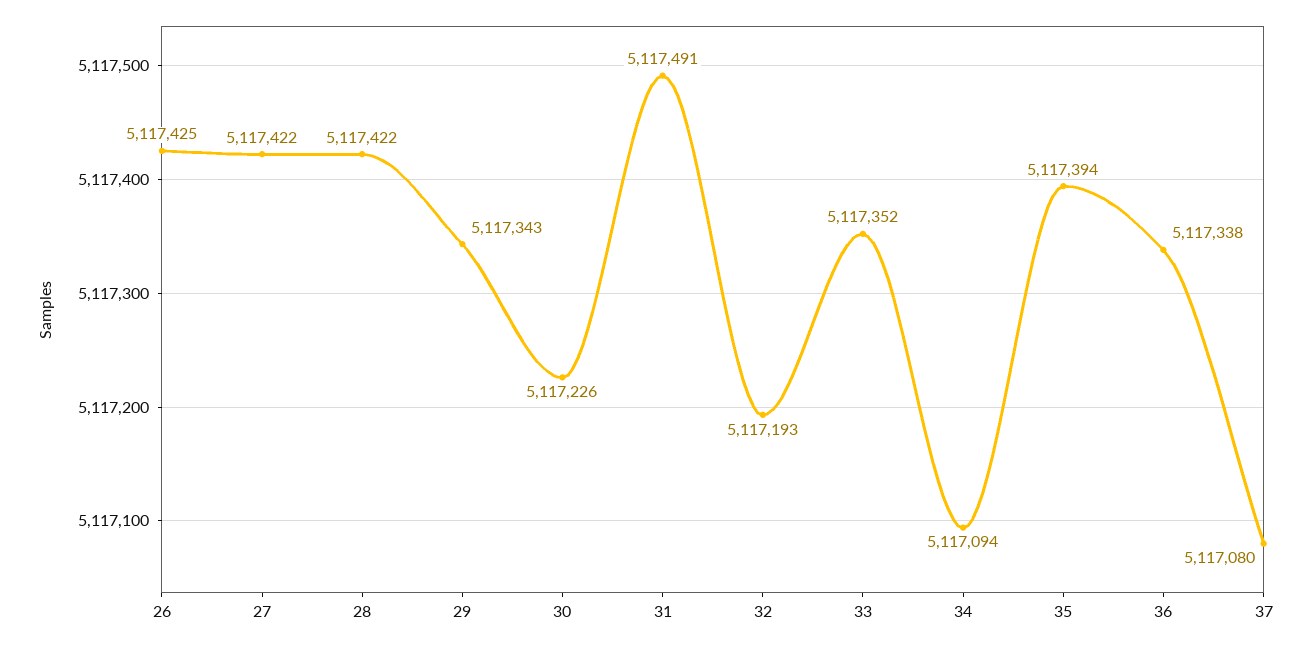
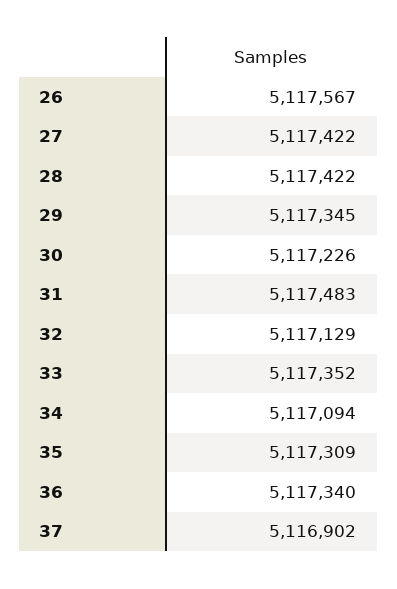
26: 5117425 -> 5117567
29: 5117343 -> 5117345
31: 5117491 -> 5117483
32: 5117193 -> 5117129
35: 5117394 -> 5117309
36: 5117338 -> 5117340
37: 5117080 -> 5116902

